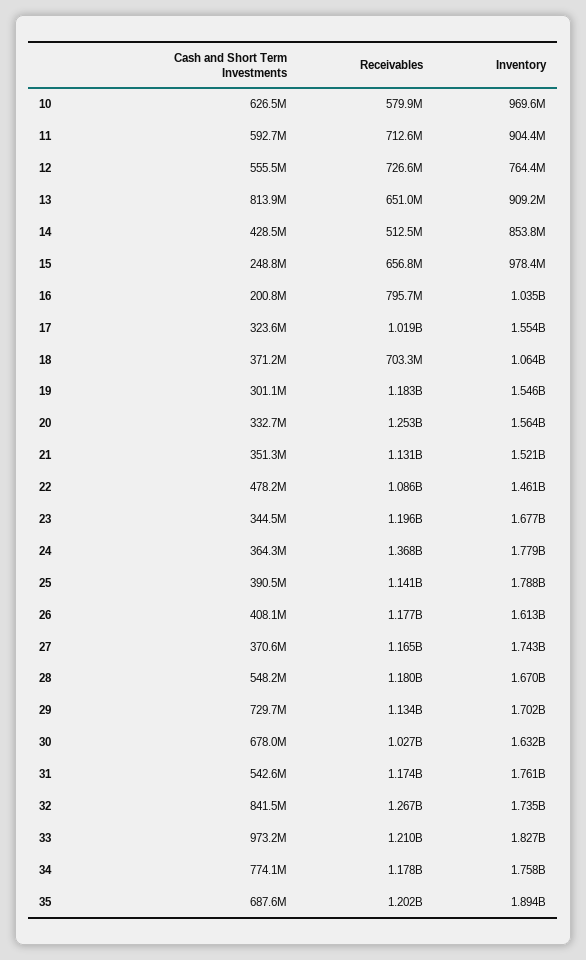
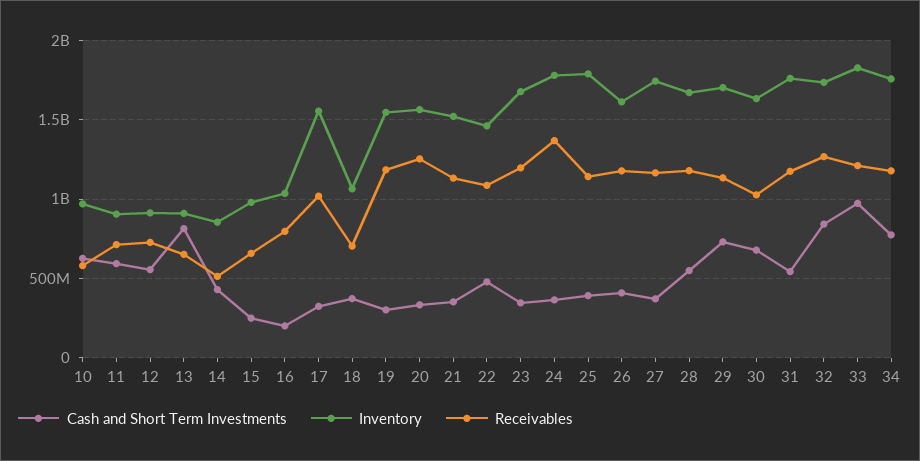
Inventory, 12: 764400000 -> 900000000
Cash and Short Term Investments, 35: 687600000 -> none
Receivables, 35: 1202000000 -> none
Inventory, 35: 1894000000 -> none

